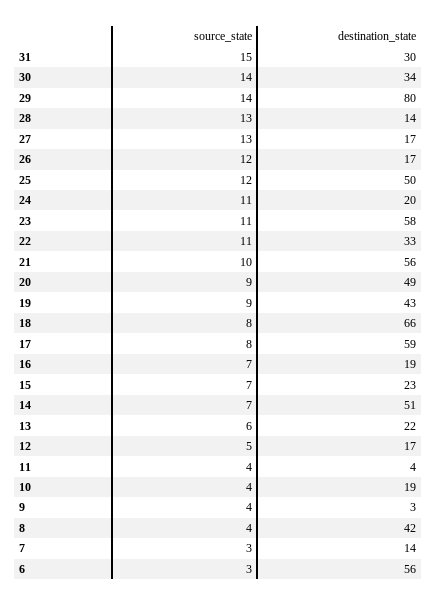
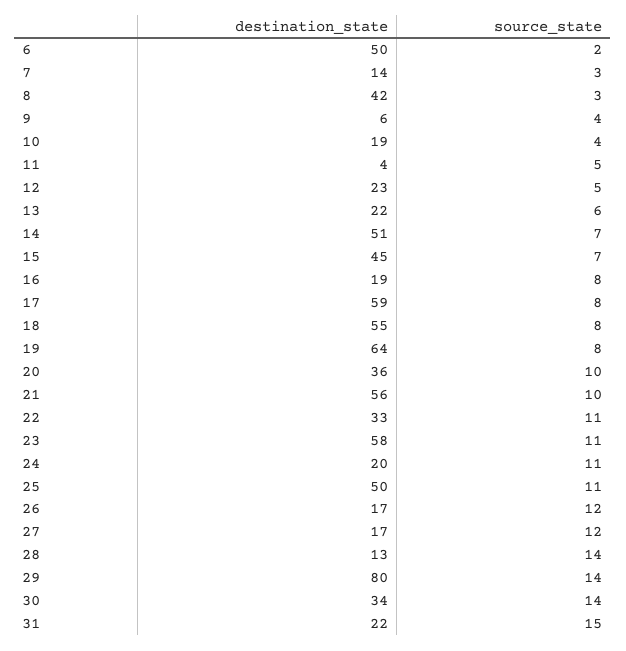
destination_state, 31: 30 -> 22
source_state, 28: 13 -> 14
destination_state, 28: 14 -> 13
source_state, 27: 13 -> 12
source_state, 25: 12 -> 11
source_state, 20: 9 -> 10
destination_state, 20: 49 -> 36
source_state, 19: 9 -> 8
destination_state, 19: 43 -> 64
destination_state, 18: 66 -> 55
source_state, 16: 7 -> 8
destination_state, 15: 23 -> 45
destination_state, 12: 17 -> 23
source_state, 11: 4 -> 5
destination_state, 9: 3 -> 6
source_state, 8: 4 -> 3
source_state, 6: 3 -> 2
destination_state, 6: 56 -> 50

